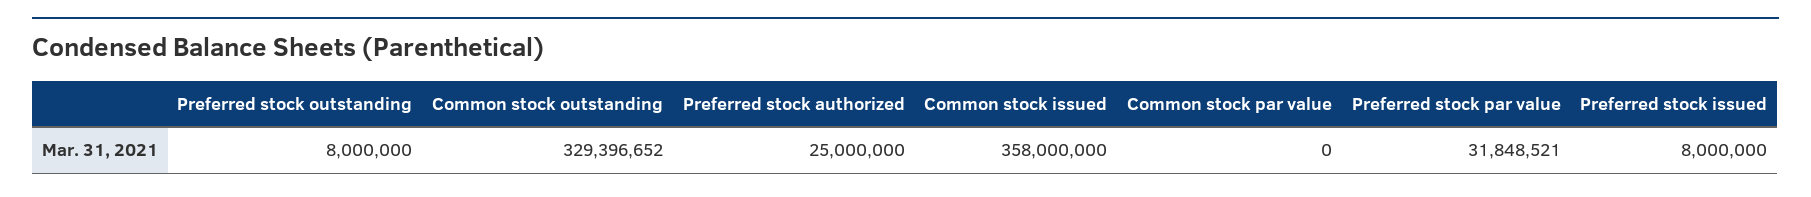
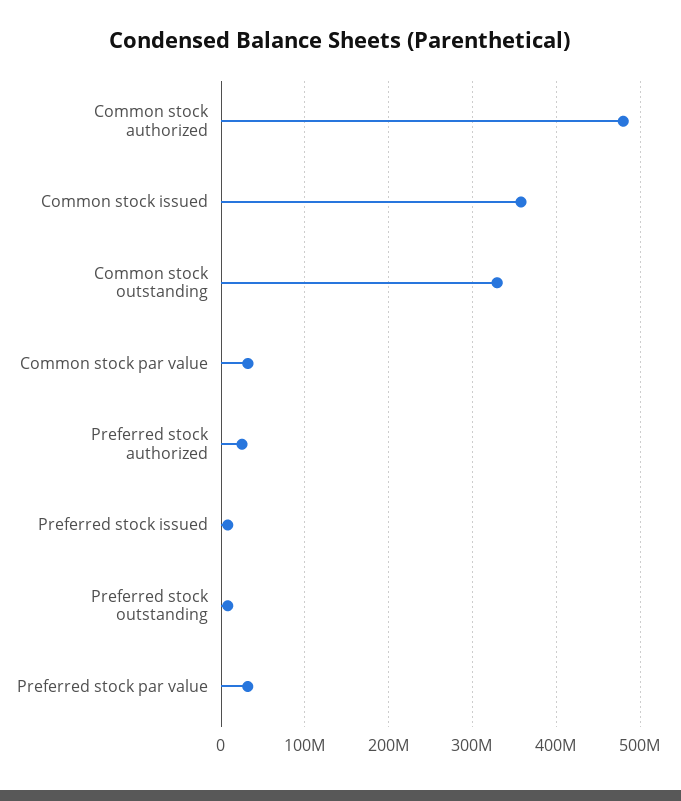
Common stock par value: 0 -> 30000000
Common stock authorized: none -> 480000000

